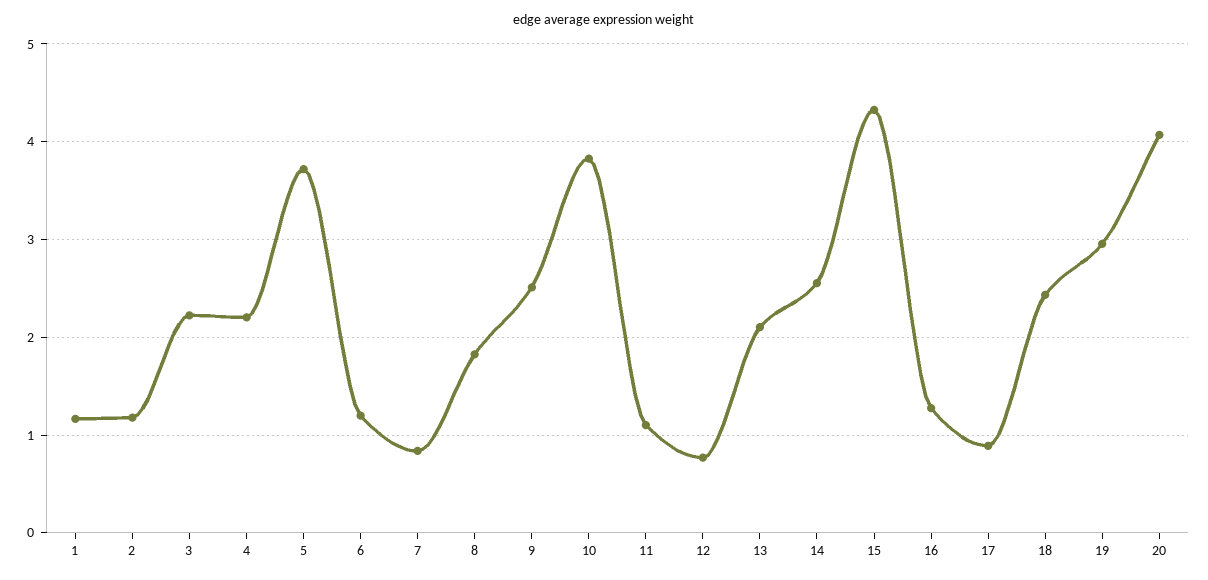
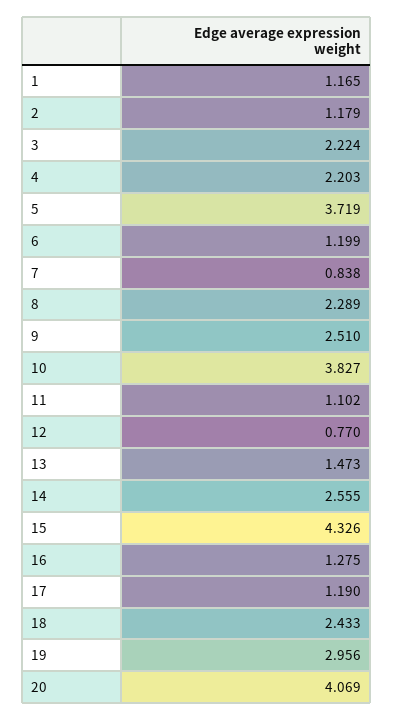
8: 1.8 -> 2.289
13: 2.1 -> 1.473
17: 0.9 -> 1.19

